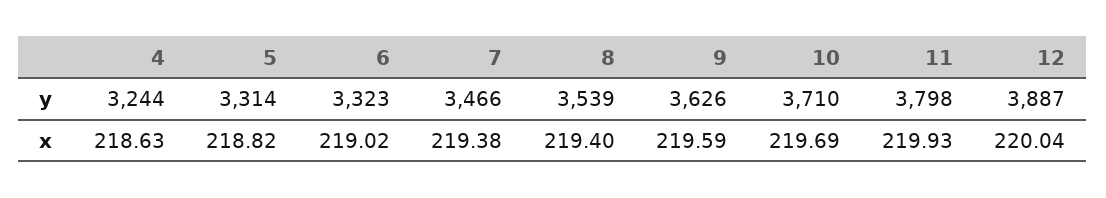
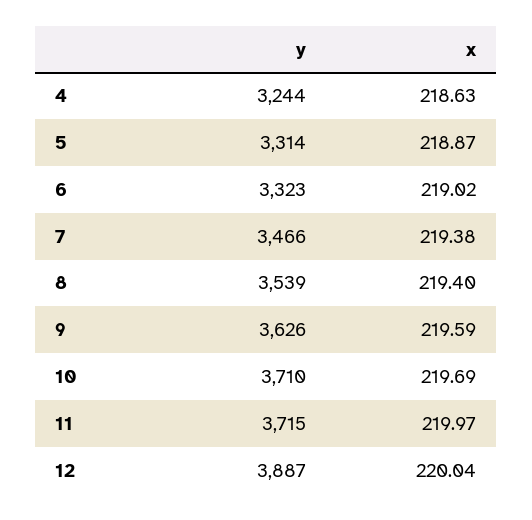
11, y: 3798 -> 3715
5, x: 218.82 -> 218.87
11, x: 219.93 -> 219.97

